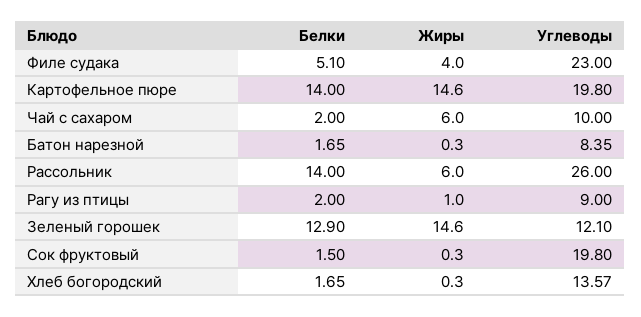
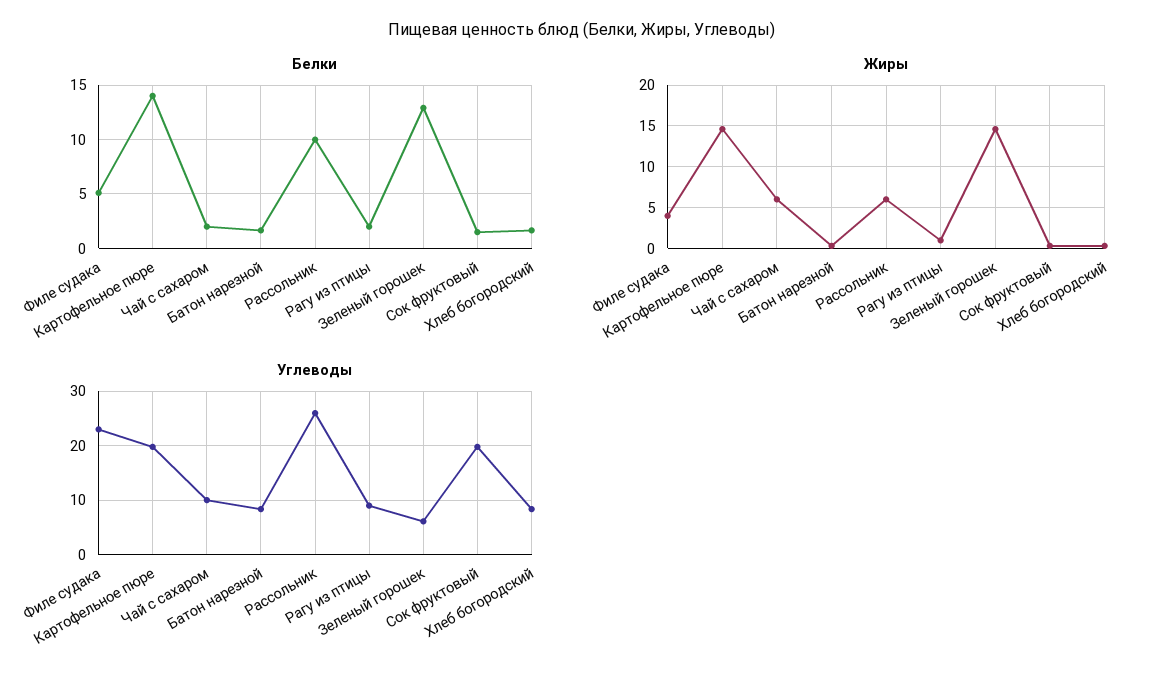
Белки, Рассольник: 14 -> 10
Углеводы, Зеленый горошек: 12.1 -> 6
Углеводы, Хлеб богородский: 13.57 -> 8

